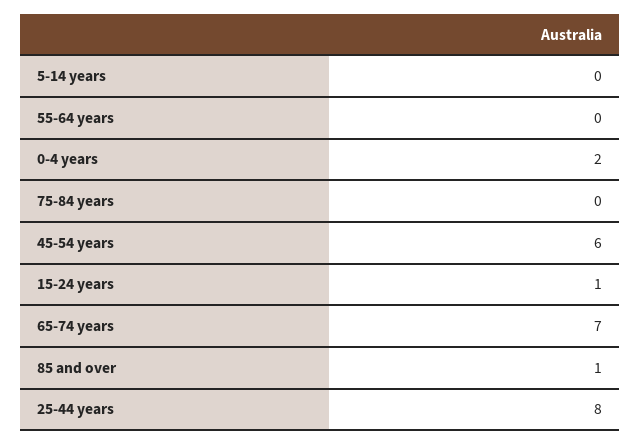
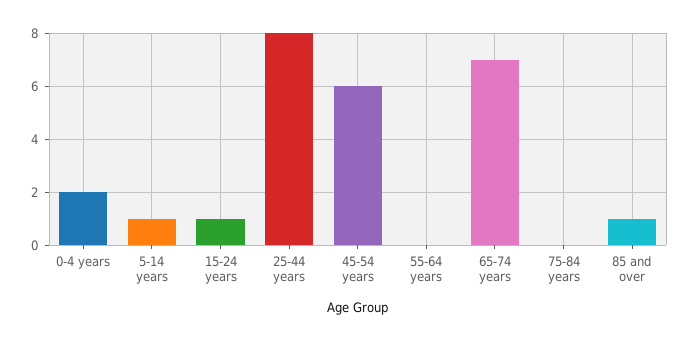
5-14 years: 0 -> 1

